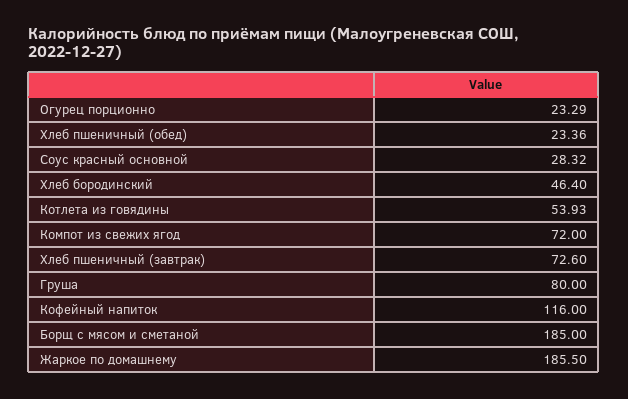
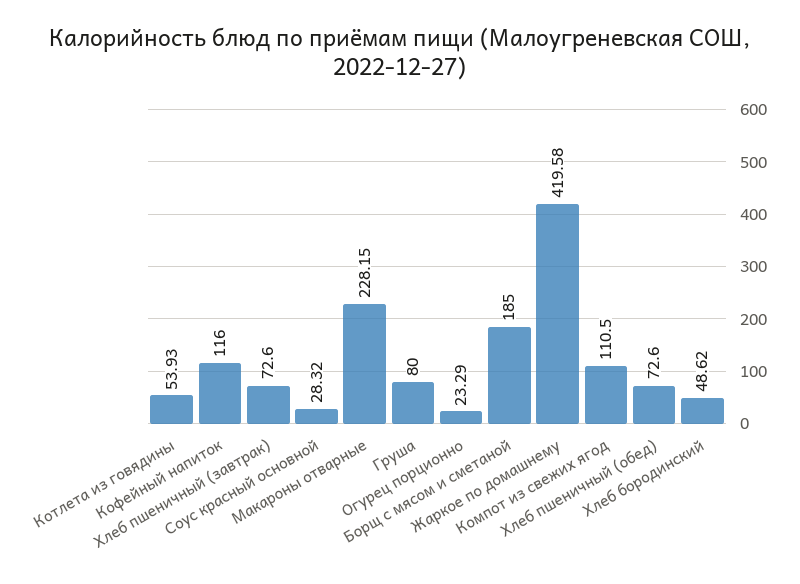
Хлеб пшеничный (обед): 23.36 -> 72.6
Хлеб бородинский: 46.4 -> 48.62
Компот из свежих ягод: 72 -> 110.5
Жаркое по домашнему: 185.5 -> 419.58
Макароны отварные: none -> 228.15

